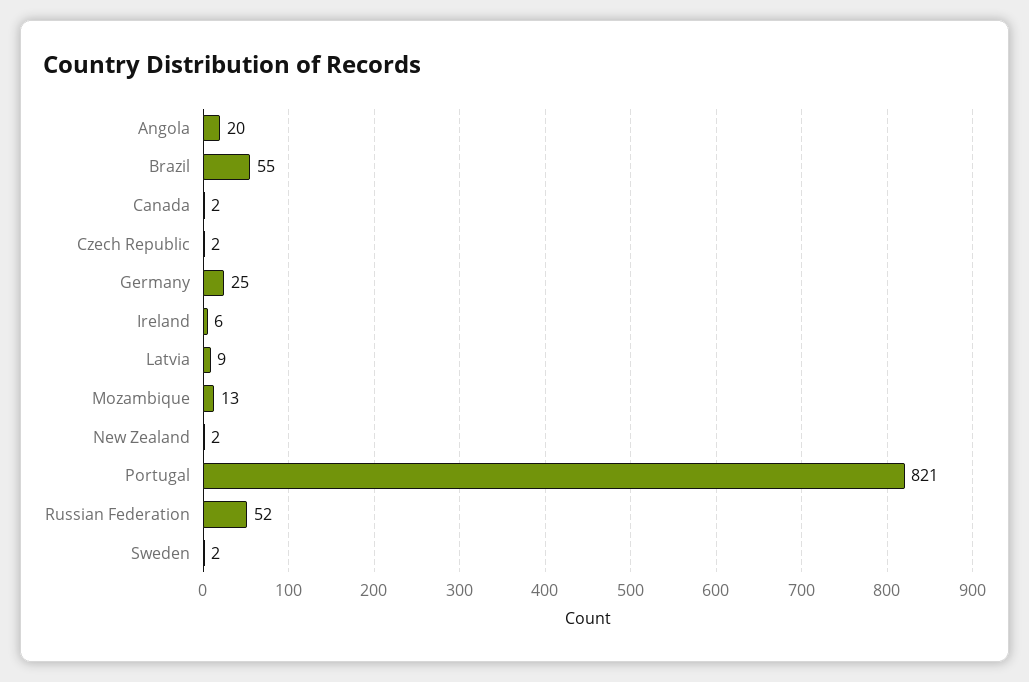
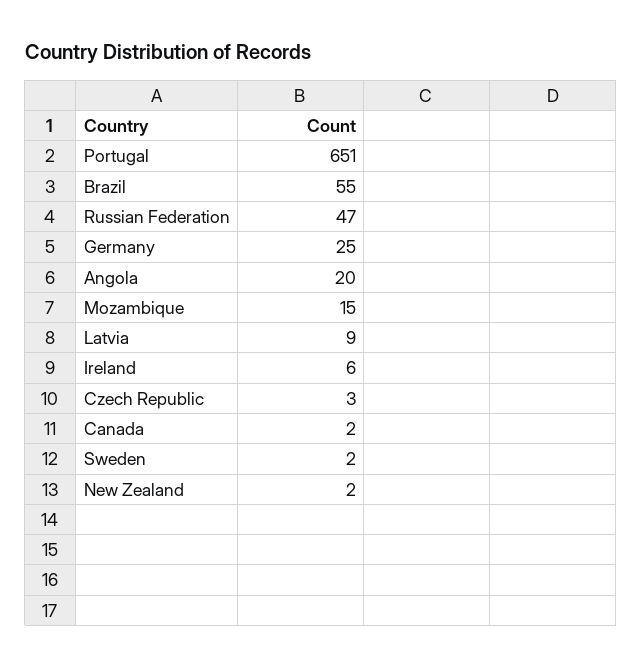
Czech Republic: 2 -> 3
Mozambique: 13 -> 15
Portugal: 821 -> 651
Russian Federation: 52 -> 47

